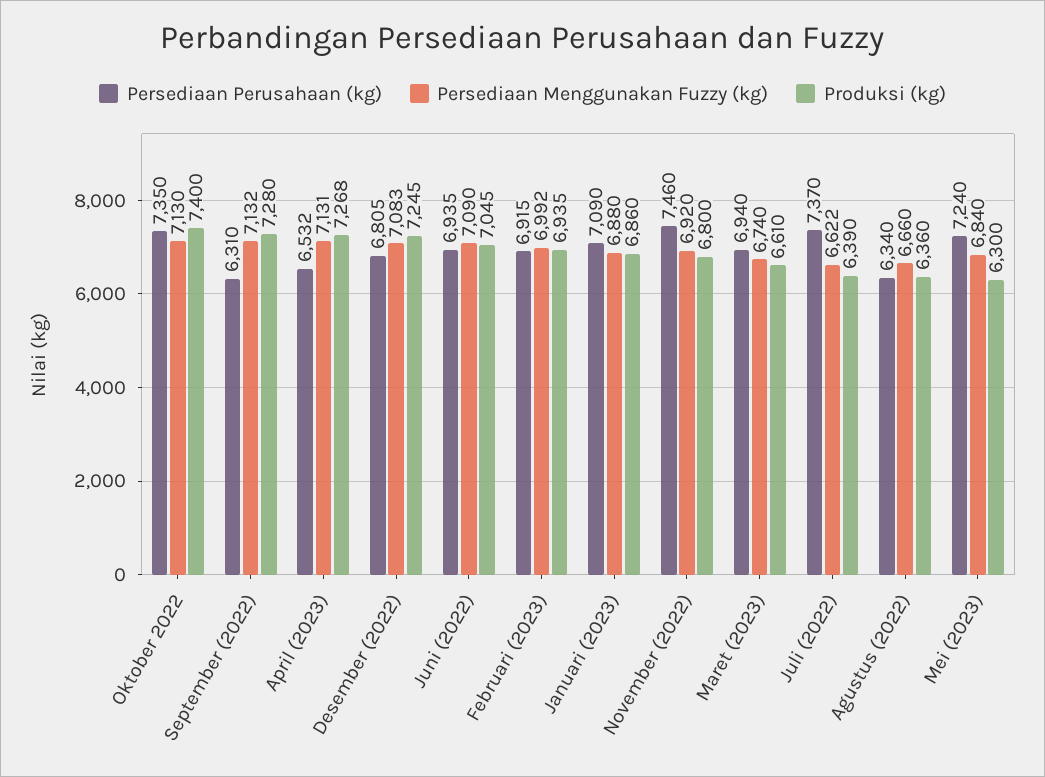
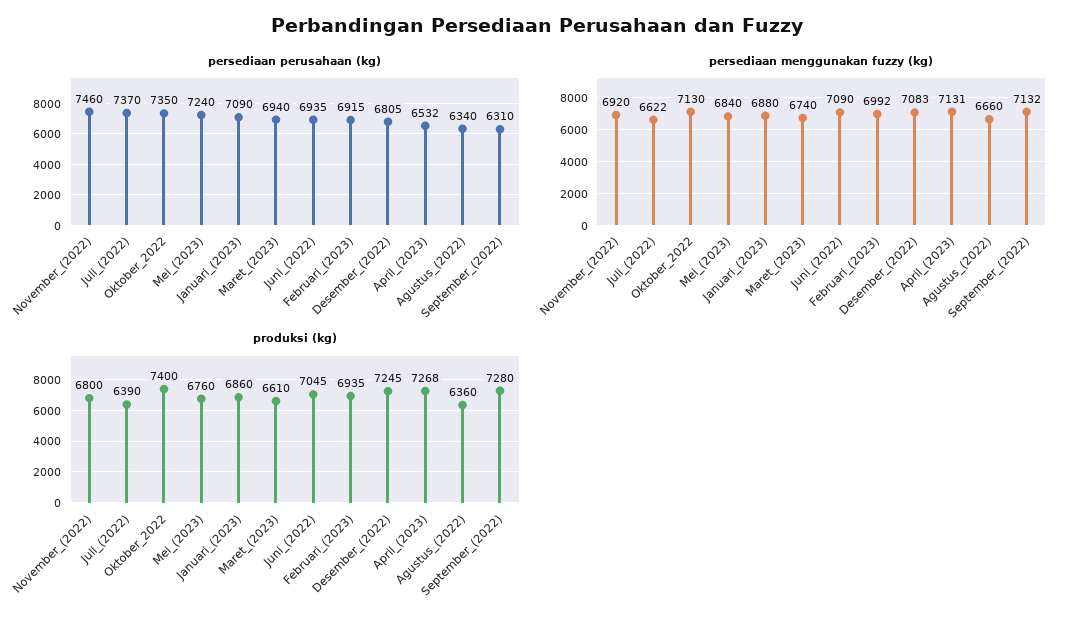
Produksi (kg), Mei (2023): 6300 -> 6760

